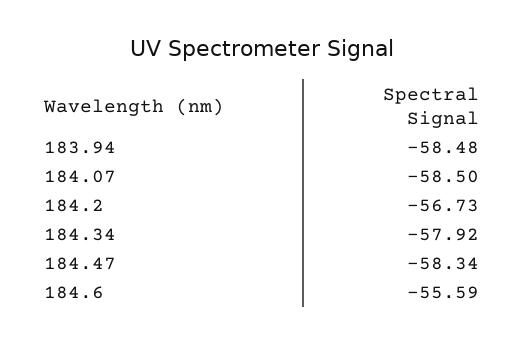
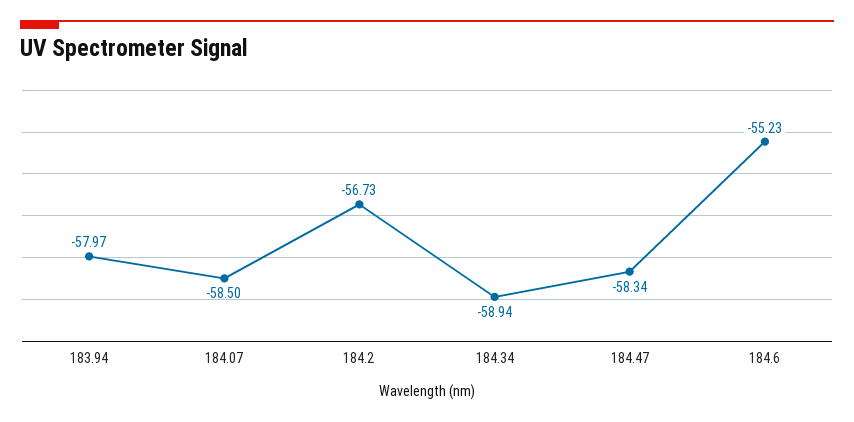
183.94: -58.48 -> -57.97
184.34: -57.92 -> -58.94
184.6: -55.59 -> -55.23

